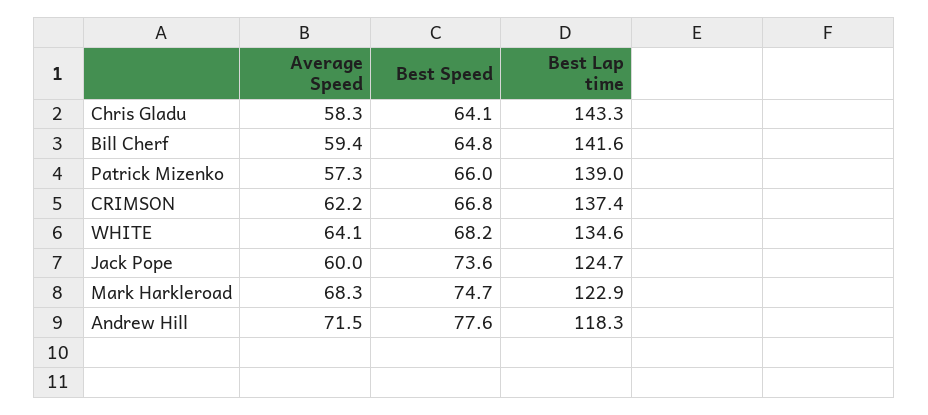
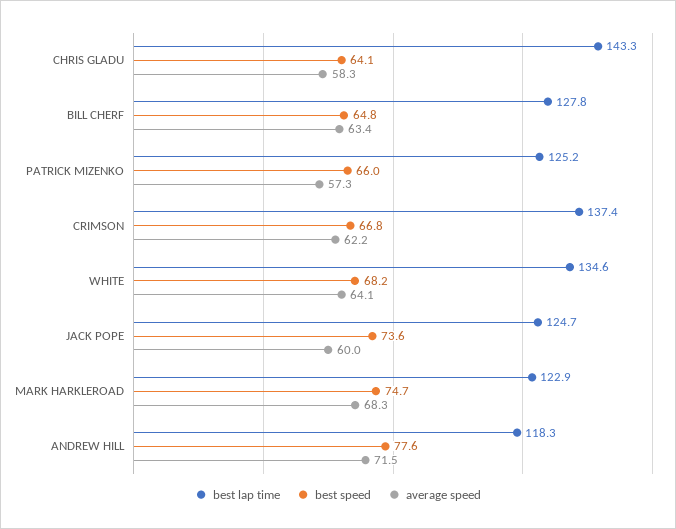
Average Speed, Bill Cherf: 59.4 -> 63.4
Best Lap time, Bill Cherf: 141.6 -> 127.8
Best Lap time, Patrick Mizenko: 139 -> 125.2

